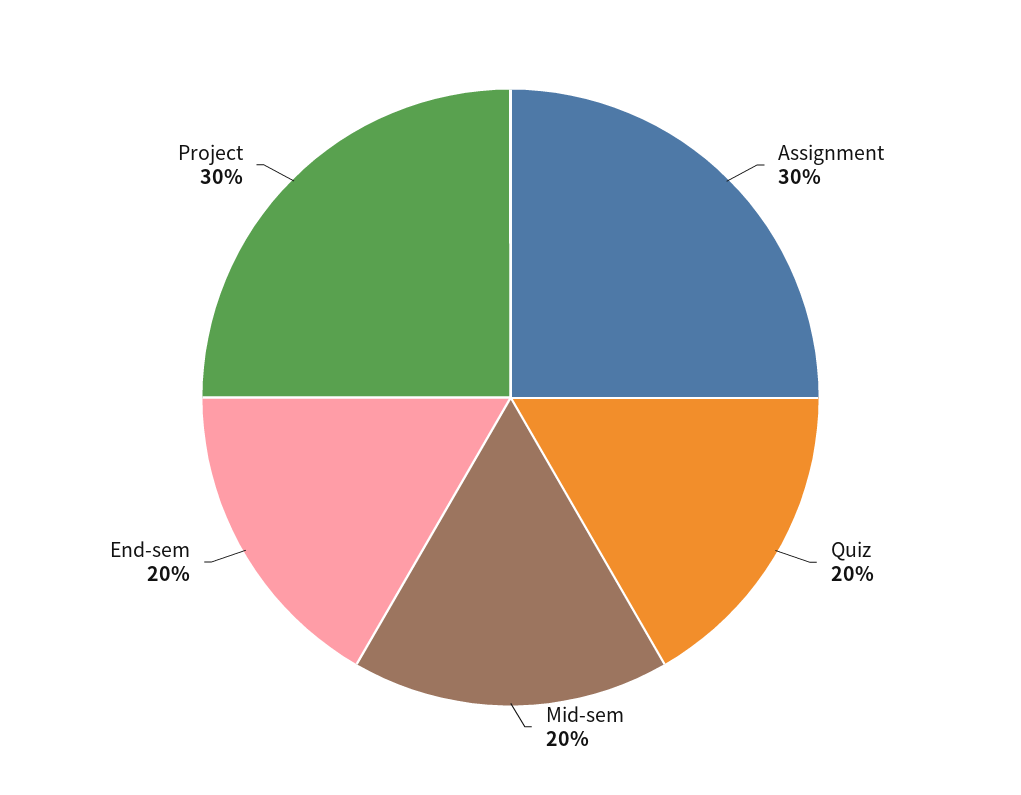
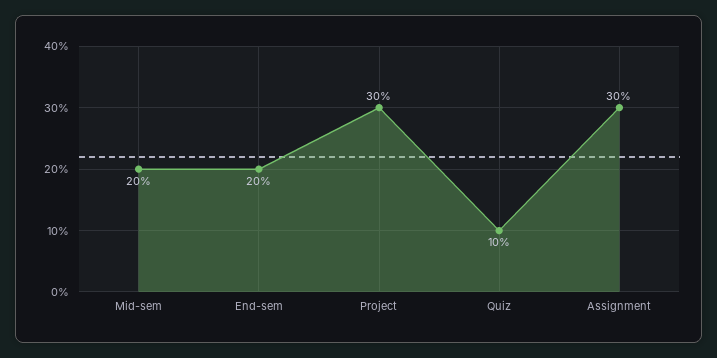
Quiz: 20 -> 10

